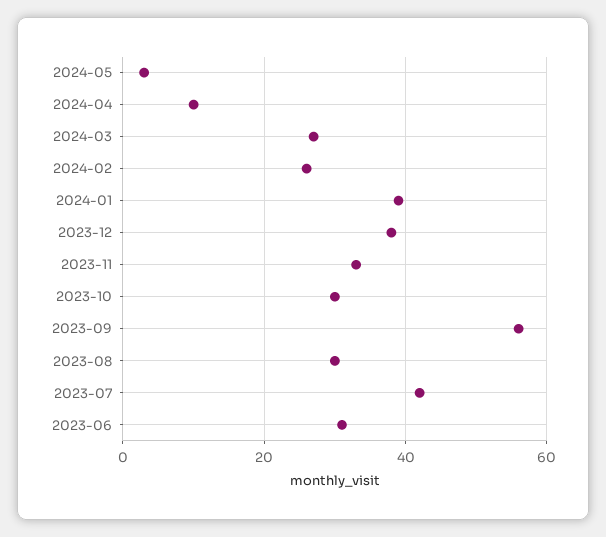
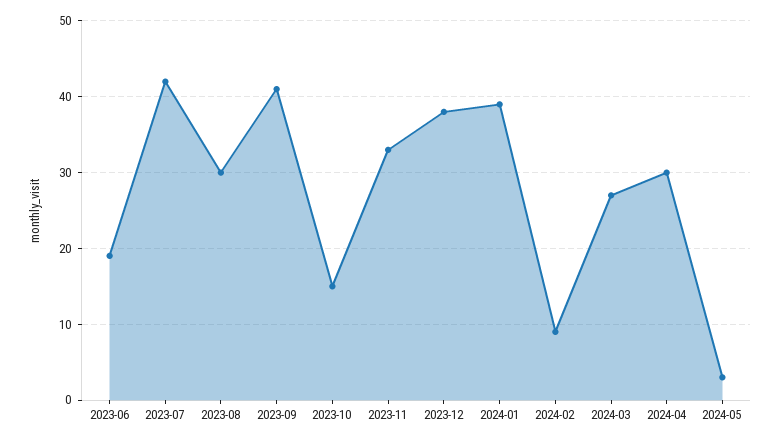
2024-04: 10 -> 30
2024-02: 25 -> 9
2023-10: 30 -> 15
2023-09: 55 -> 41
2023-06: 30 -> 19

